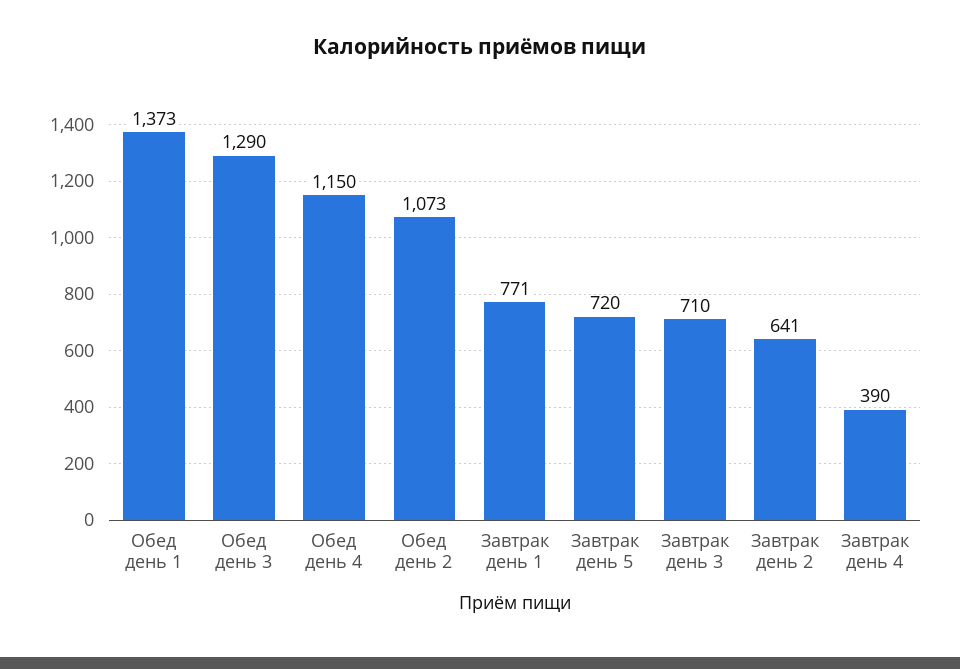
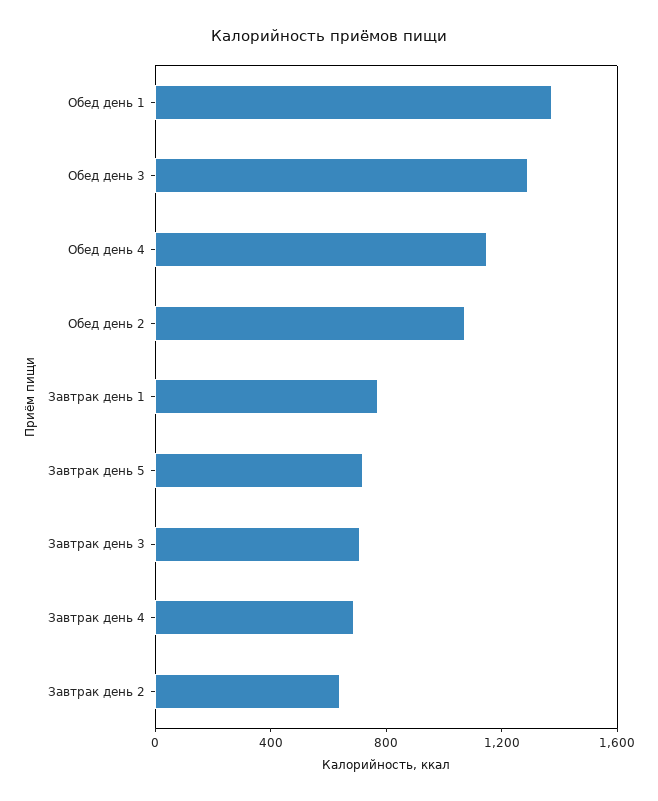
Завтрак день 4: 390 -> 700

